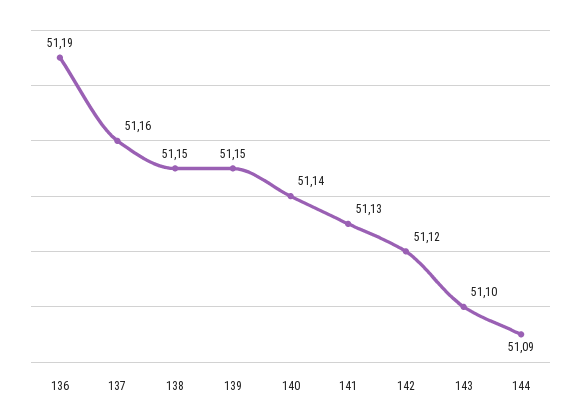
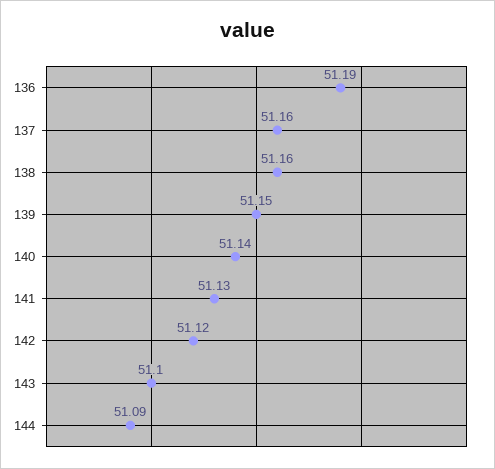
138: 51.15 -> 51.16

